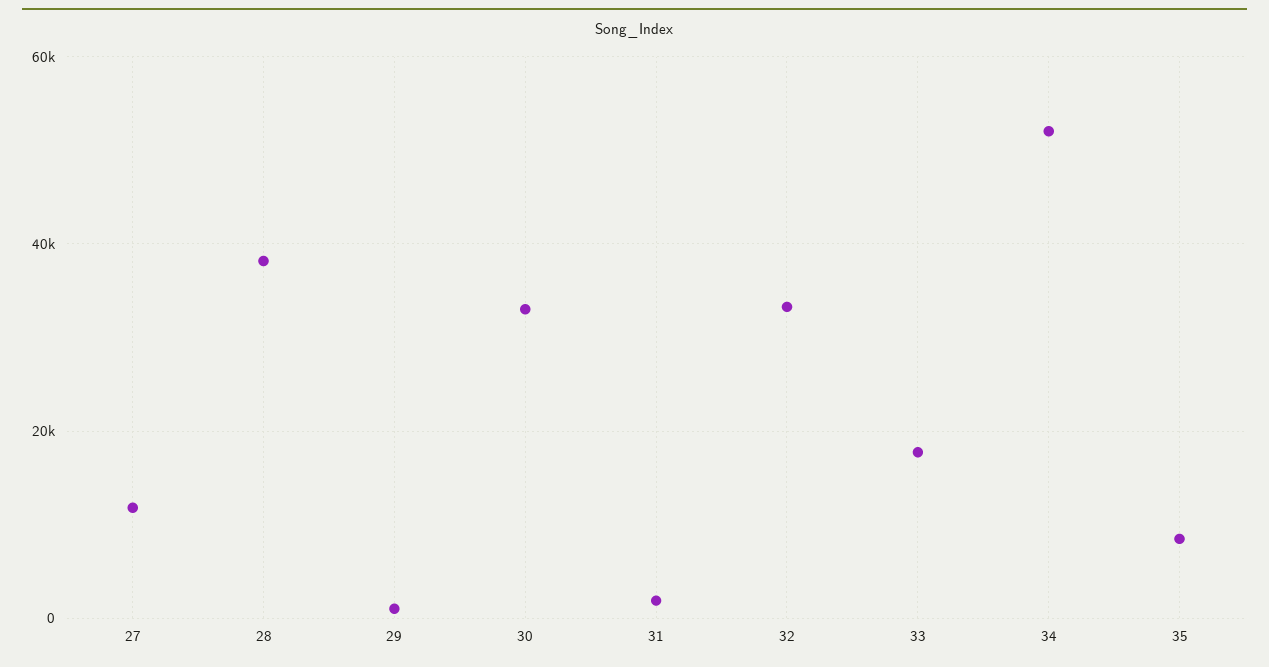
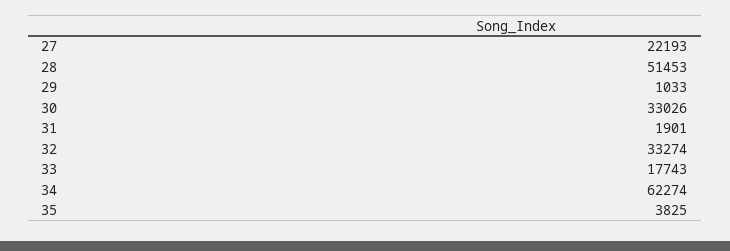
27: 12000 -> 22193
28: 38000 -> 51453
34: 52000 -> 62274
35: 8000 -> 3825

